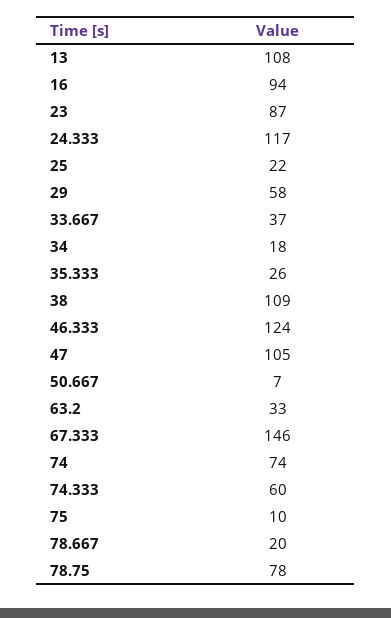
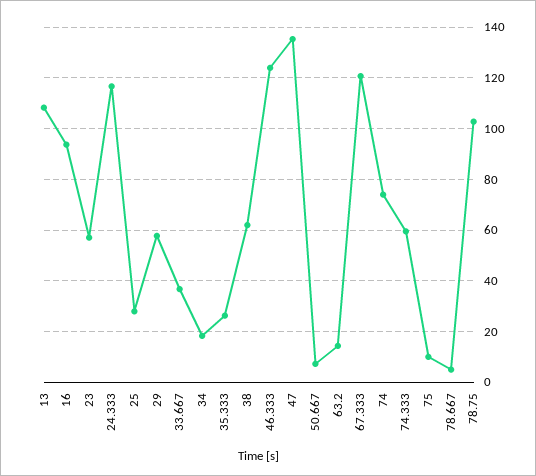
23: 87 -> 57.5
25: 22 -> 27.5
38: 109 -> 62.5
47: 105 -> 135
63.2: 33 -> 15
67.333: 146 -> 120
78.667: 20 -> 5
78.75: 78 -> 102.5

